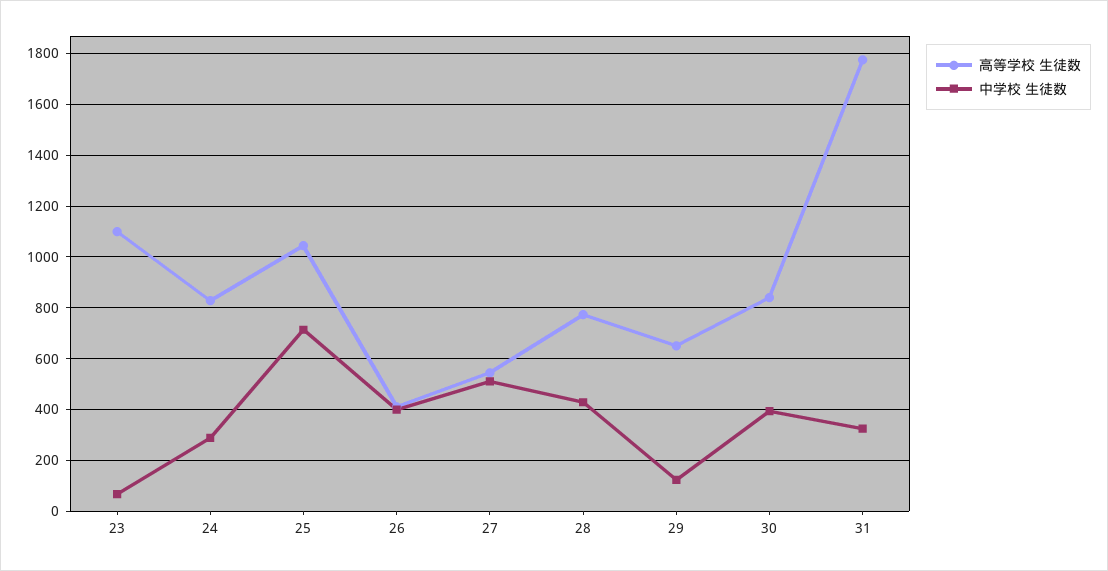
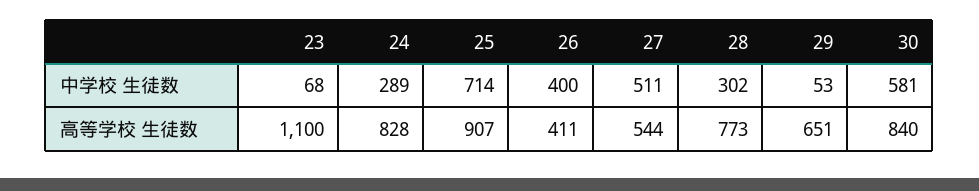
高等学校 生徒数, 25: 1050 -> 907
中学校 生徒数, 28: 425 -> 302
中学校 生徒数, 29: 125 -> 53
中学校 生徒数, 30: 400 -> 581
高等学校 生徒数, 31: 1775 -> none
中学校 生徒数, 31: 325 -> none

